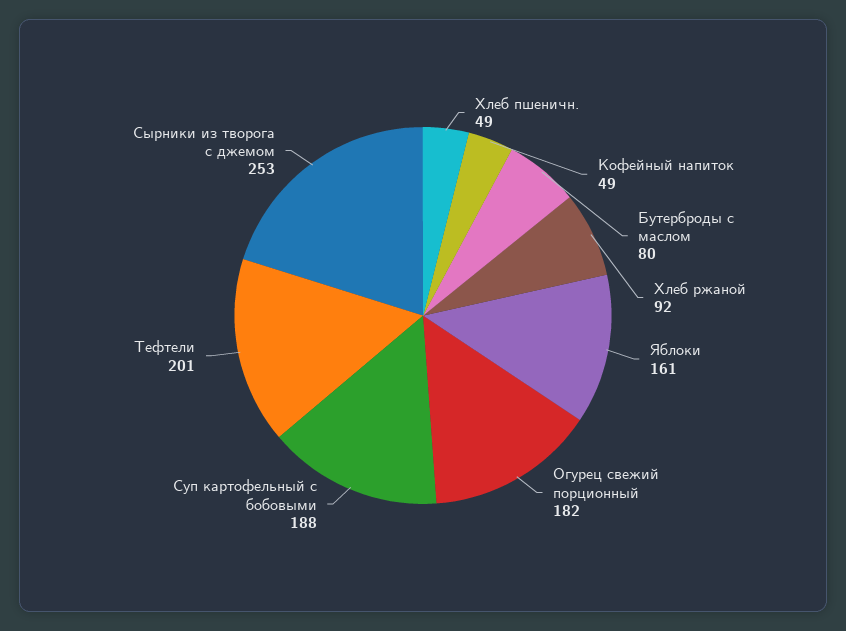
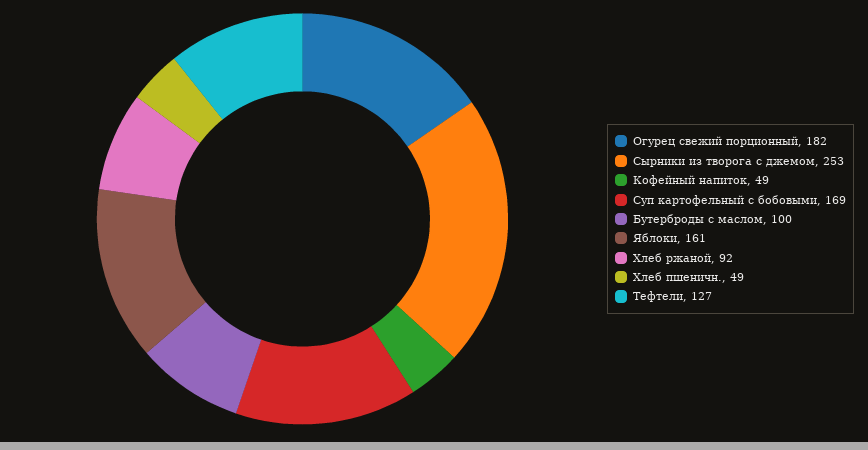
Бутерброды с маслом: 80 -> 100
Суп картофельный с бобовыми: 188 -> 169
Тефтели: 201 -> 127

